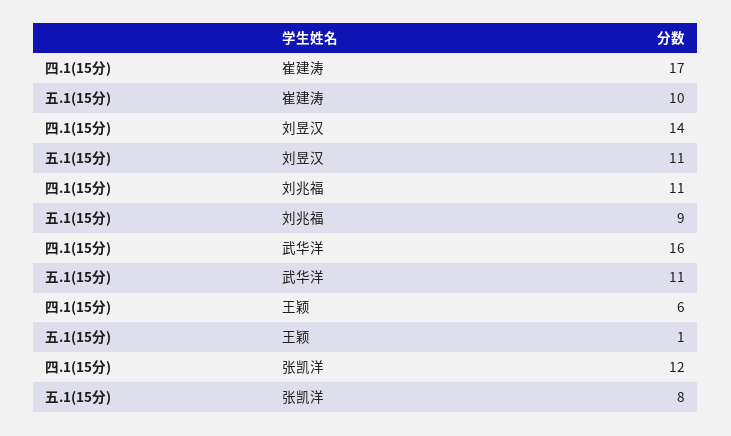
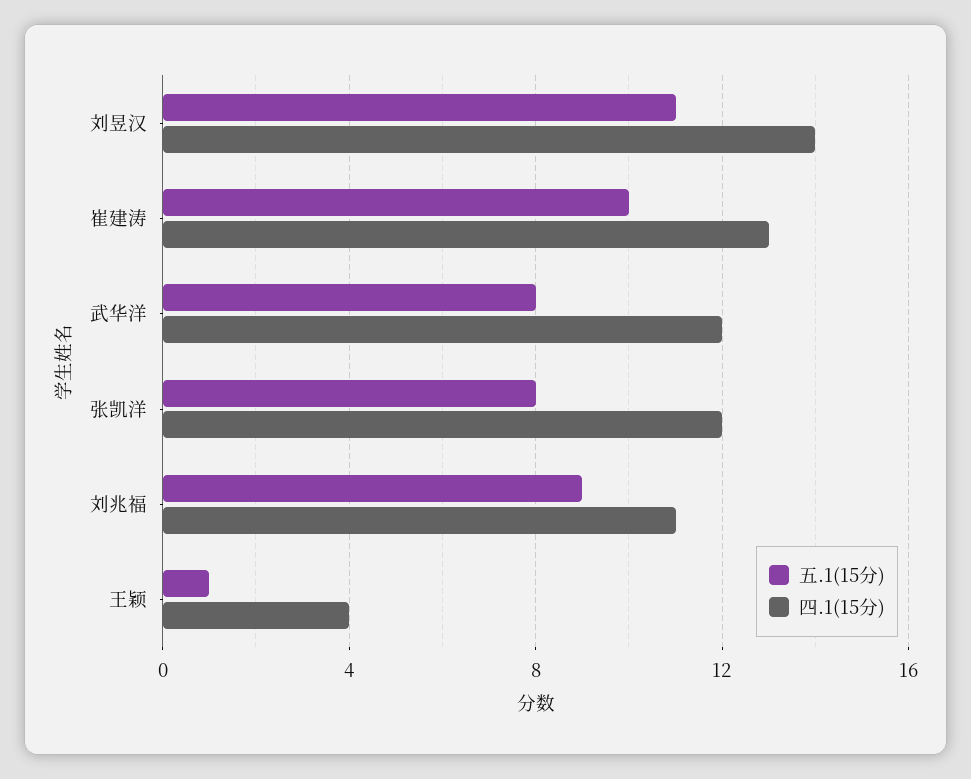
四.1(15分), 崔建涛: 17 -> 13
四.1(15分), 武华洋: 16 -> 12
五.1(15分), 武华洋: 11 -> 8
四.1(15分), 王颖: 6 -> 4

